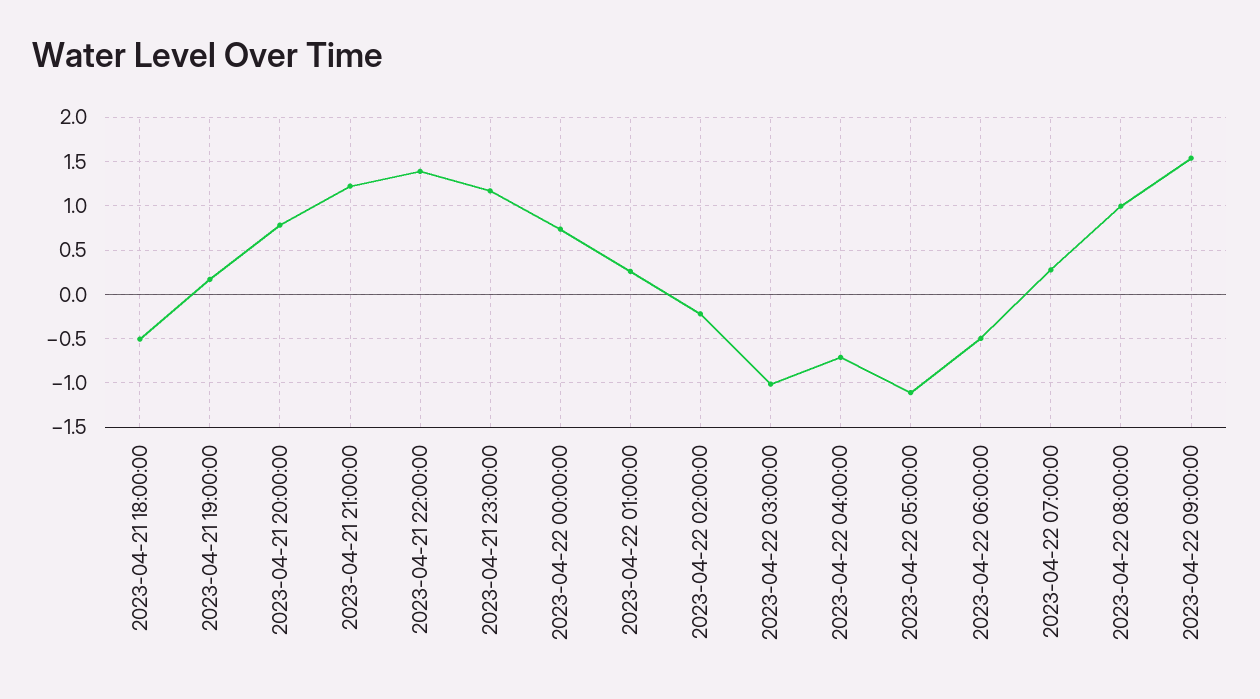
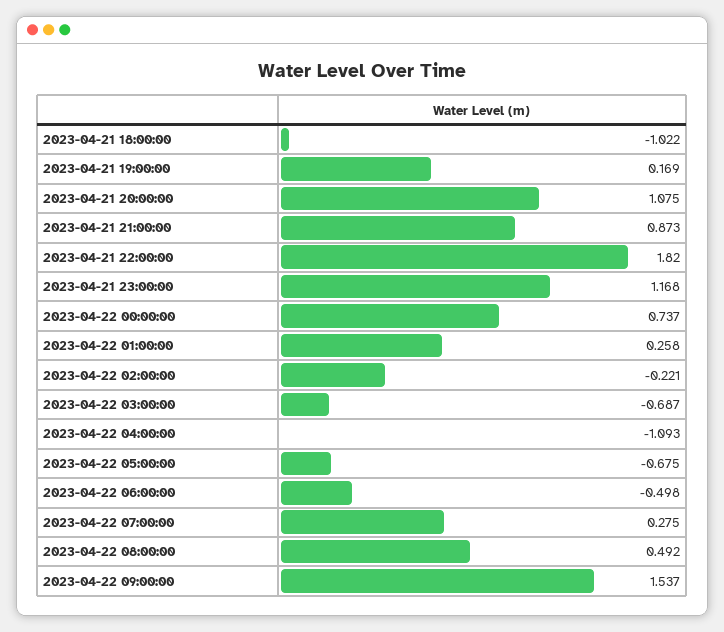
2023-04-21 18:00:00: -0.5 -> -1.022
2023-04-21 20:00:00: 0.8 -> 1.075
2023-04-21 21:00:00: 1.2 -> 0.873
2023-04-21 22:00:00: 1.4 -> 1.82
2023-04-22 03:00:00: -1 -> -0.687
2023-04-22 04:00:00: -0.7 -> -1.093
2023-04-22 05:00:00: -1.1 -> -0.675
2023-04-22 08:00:00: 1 -> 0.492

